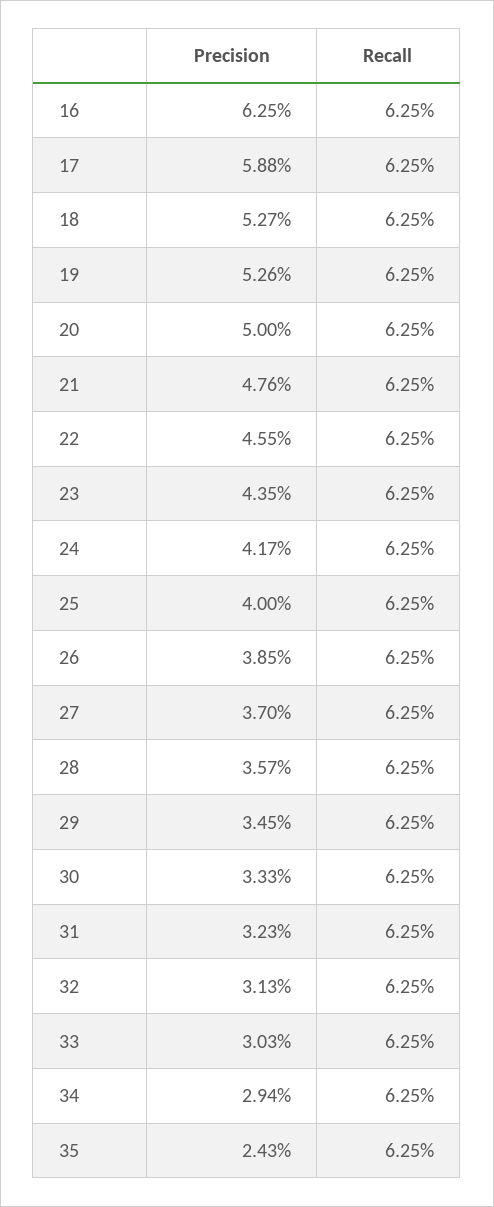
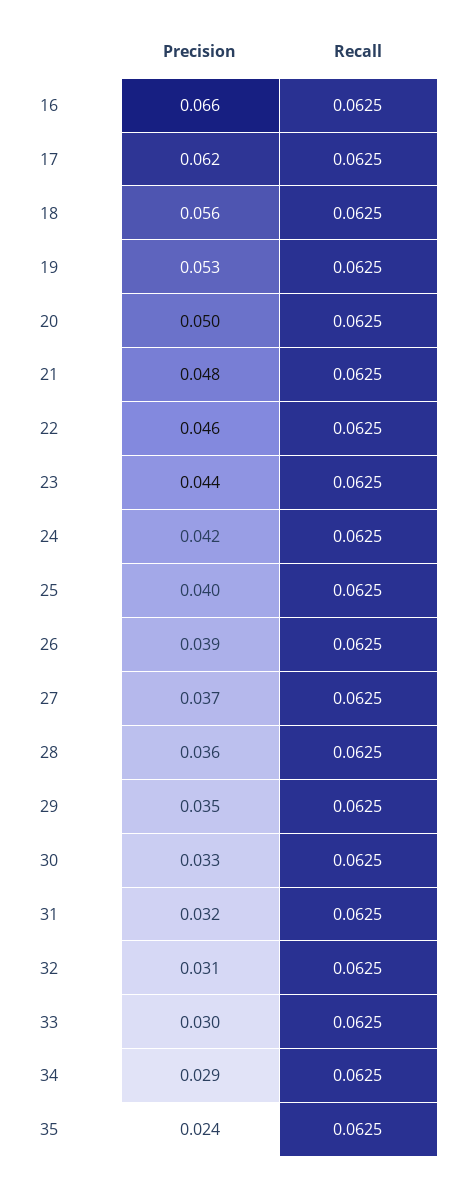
Precision, 16: 0.0625 -> 0.066
Precision, 17: 0.0588 -> 0.062
Precision, 18: 0.0527 -> 0.056

